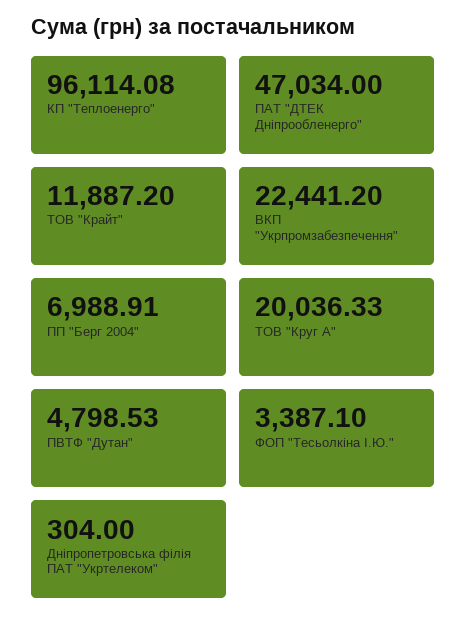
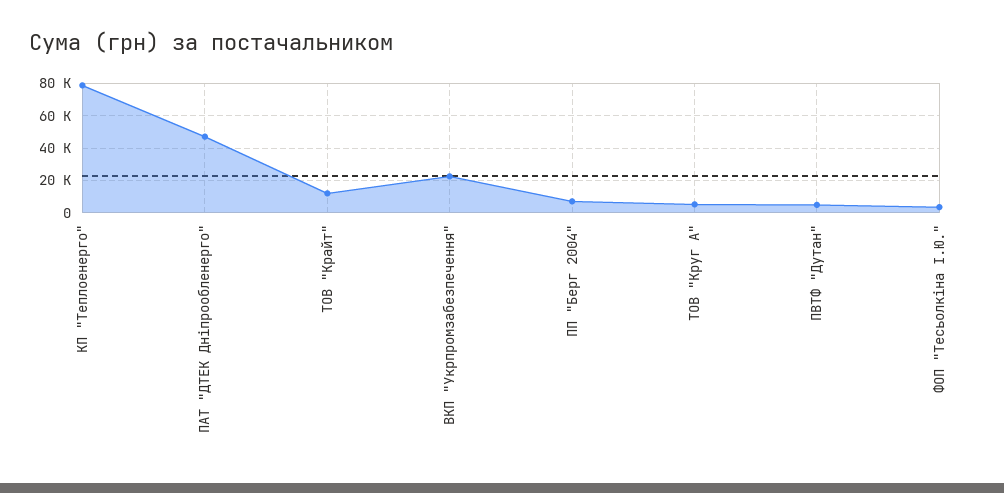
КП "Теплоенерго": 96114.08 -> 80000
ТОВ "Круг А": 20036.33 -> 5000
Дніпропетровська філія ПАТ "Укртелеком": 304 -> none

